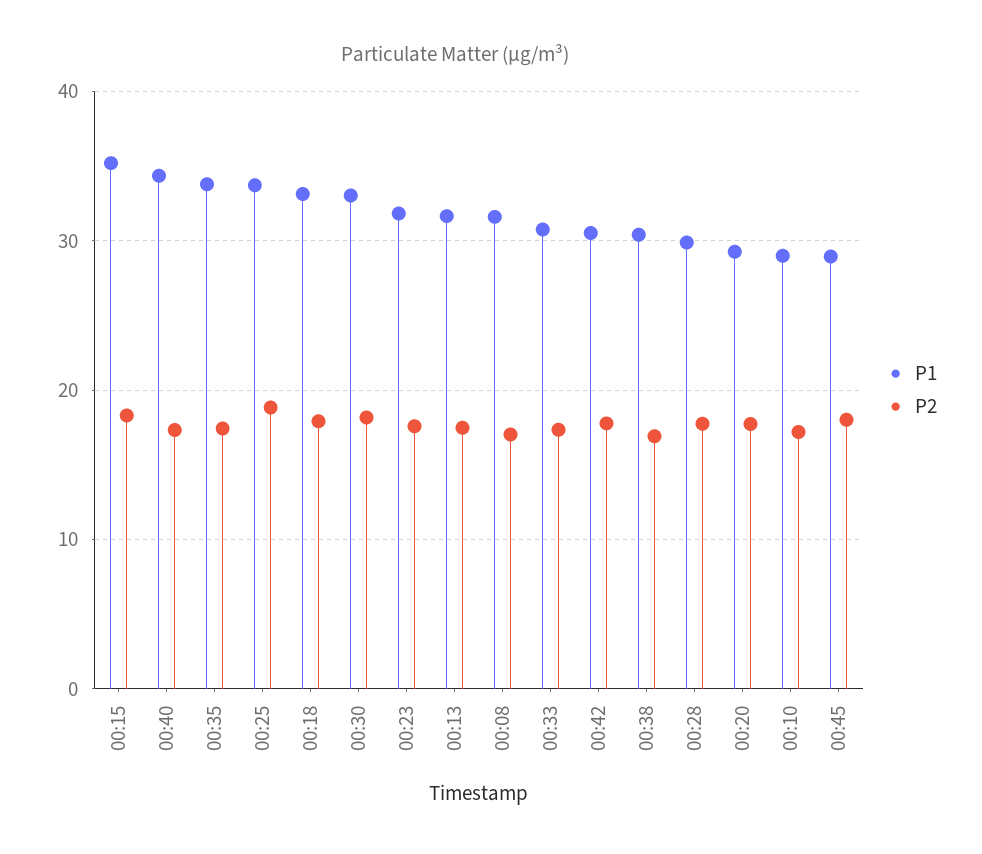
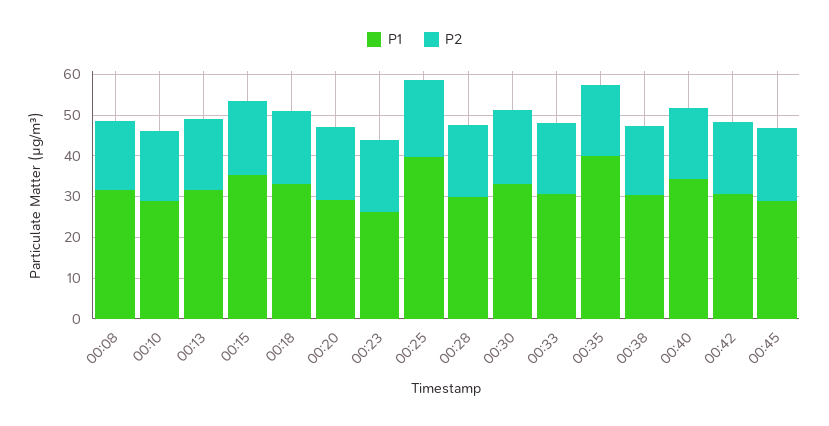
P1, 00:35: 34 -> 40
P1, 00:25: 34 -> 40
P1, 00:23: 32 -> 26

